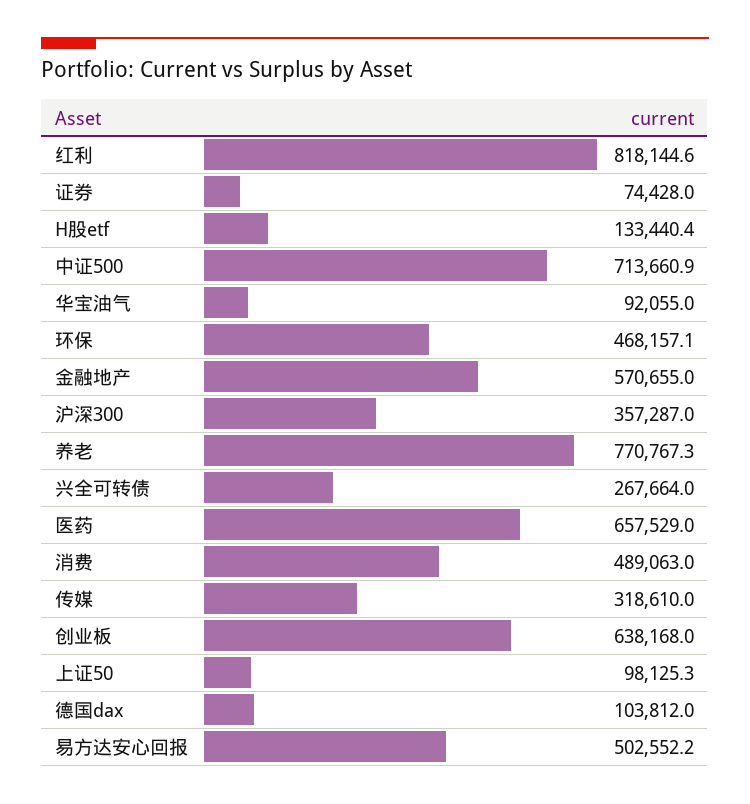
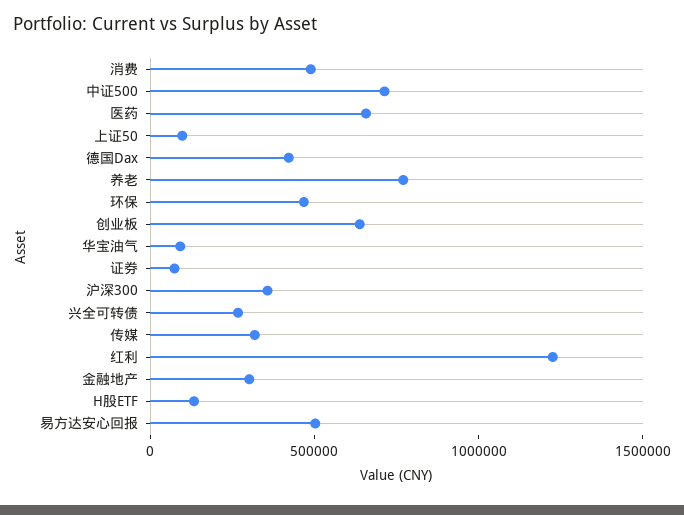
红利: 818144.6 -> 1200000
金融地产: 570655 -> 300000
德国dax: 103812 -> 400000

